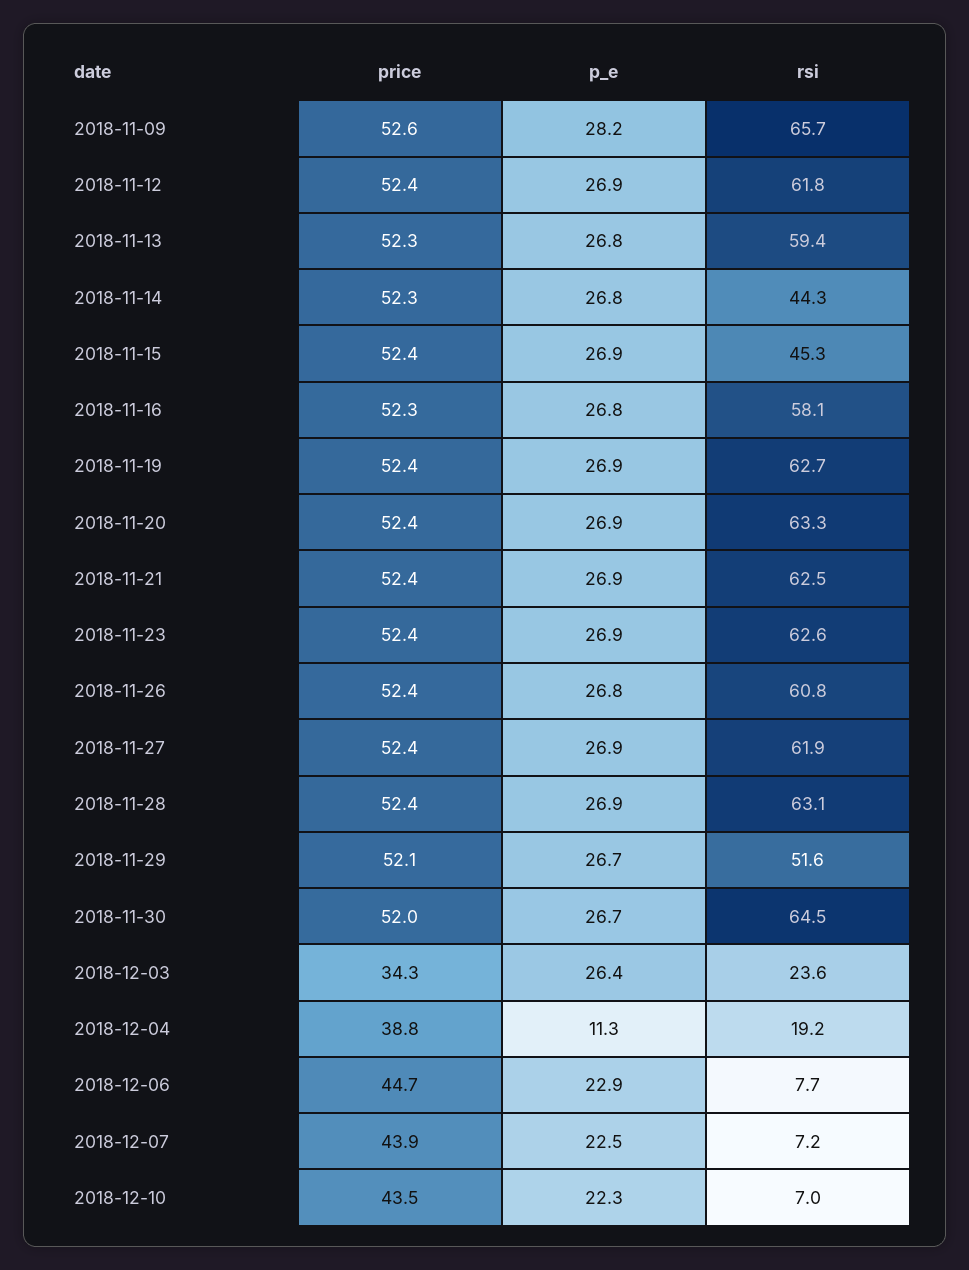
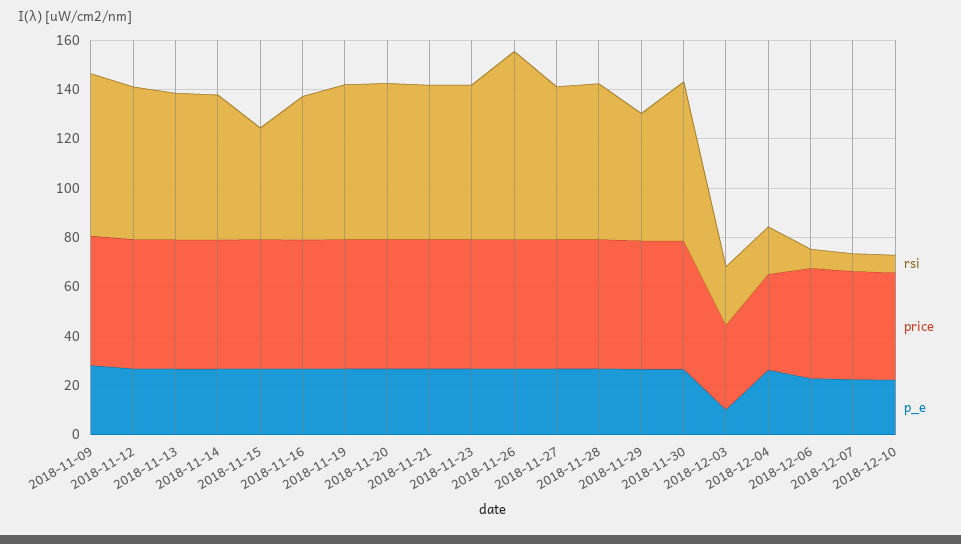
rsi, 2018-11-14: 44.3 -> 60
rsi, 2018-11-26: 60.8 -> 75
p_e, 2018-12-03: 26.4 -> 10
p_e, 2018-12-04: 11.3 -> 25

